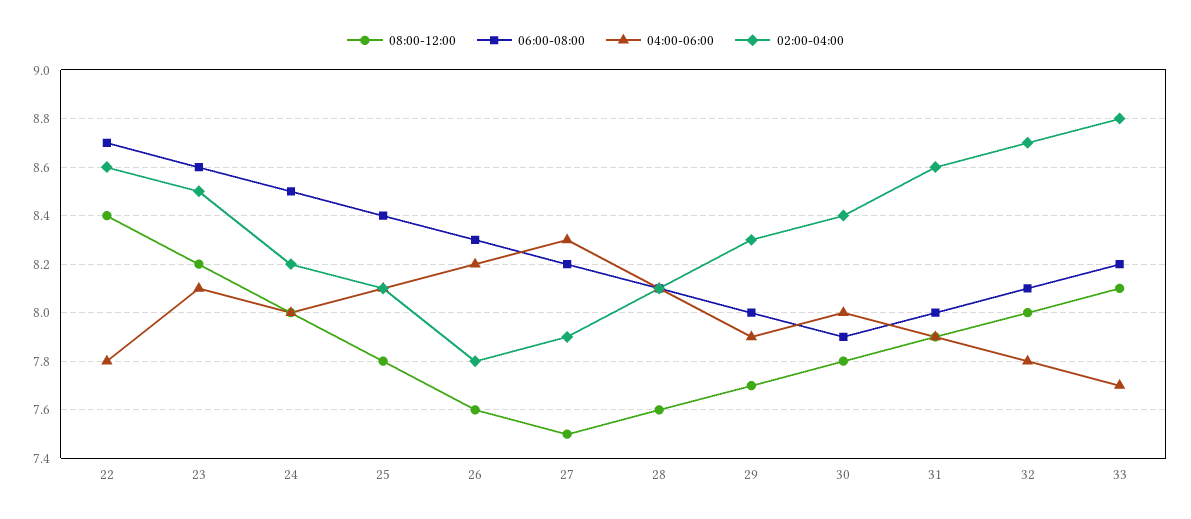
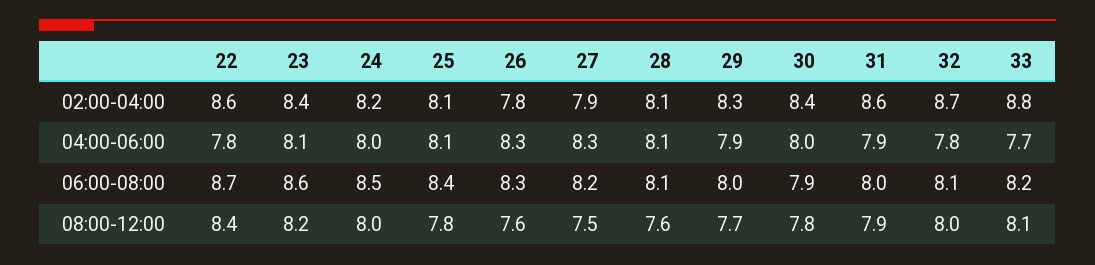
02:00-04:00, 23: 8.5 -> 8.4
04:00-06:00, 26: 8.2 -> 8.3

